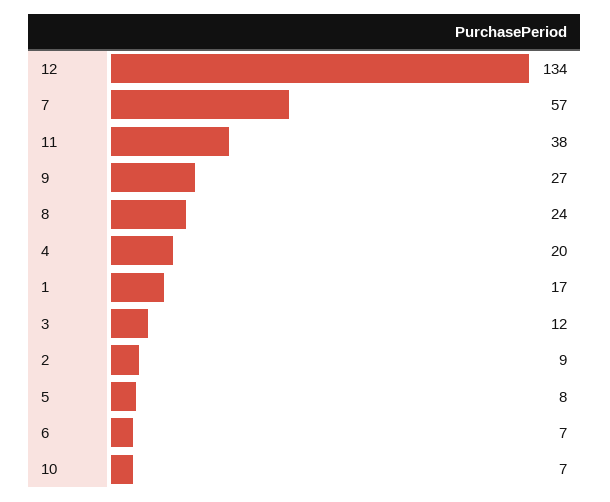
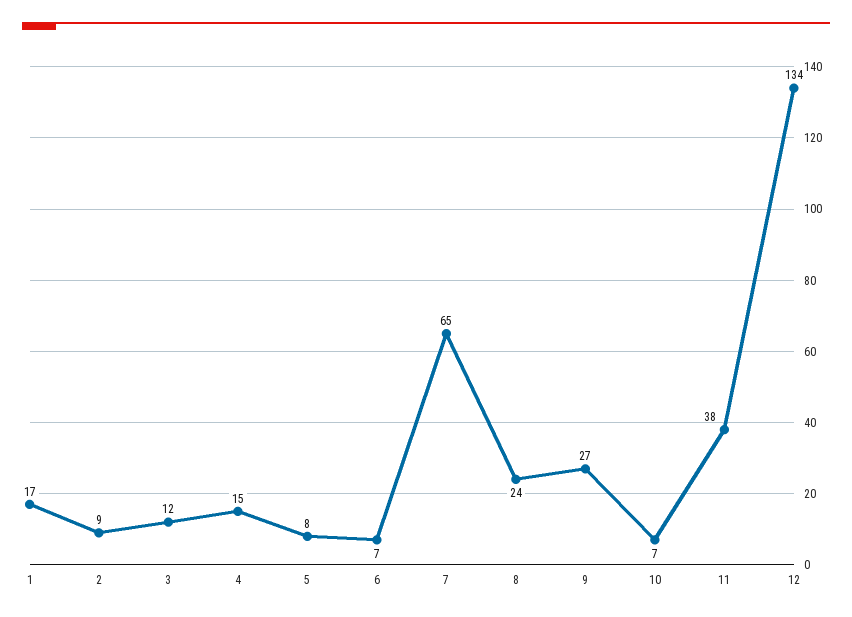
7: 57 -> 65
4: 20 -> 15

